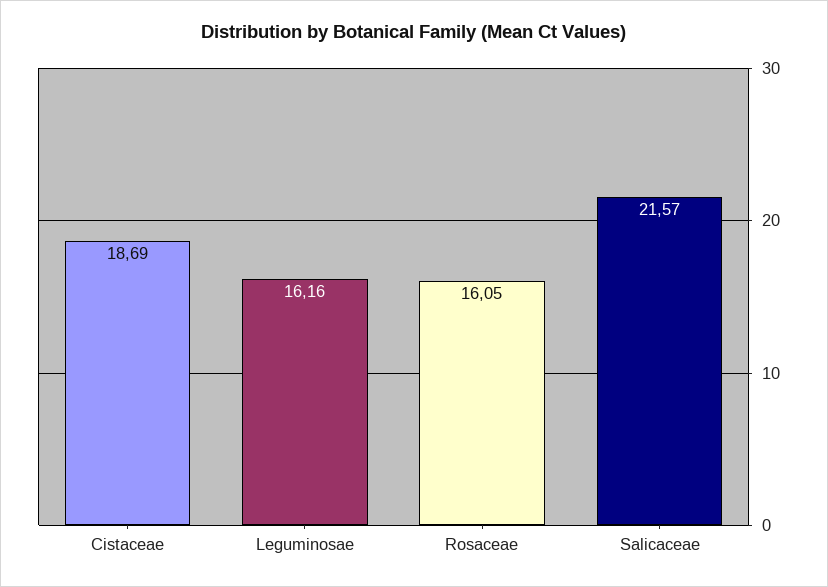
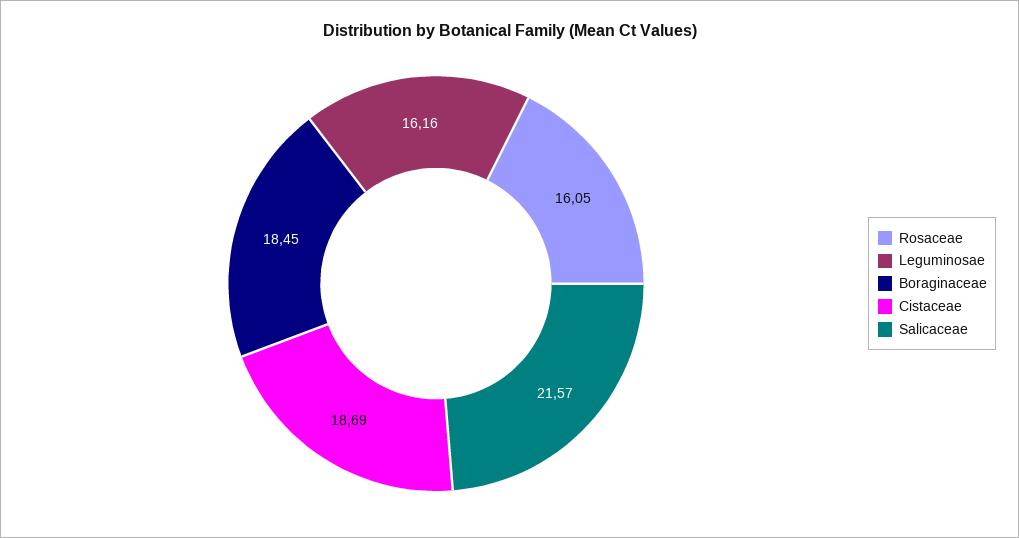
Boraginaceae: none -> 18.45

